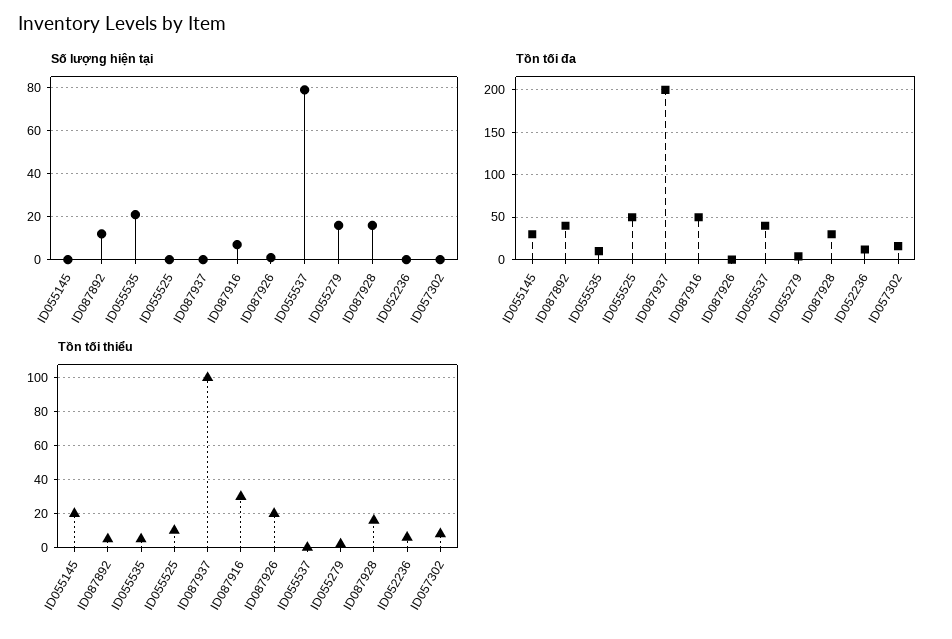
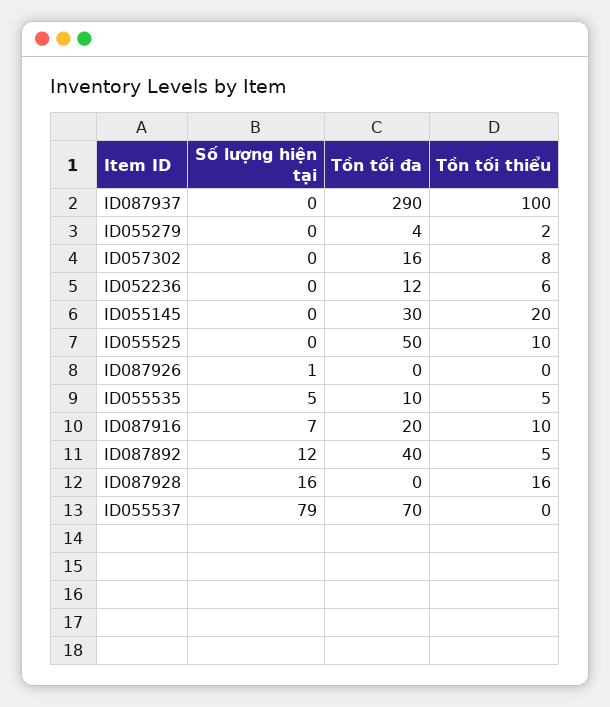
Số lượng hiện tại, ID055535: 20 -> 5
Số lượng hiện tại, ID055279: 15 -> 0
Tồn tối đa, ID087937: 200 -> 290
Tồn tối đa, ID087916: 50 -> 20
Tồn tối đa, ID055537: 40 -> 70
Tồn tối đa, ID087928: 30 -> 0
Tồn tối thiểu, ID087916: 30 -> 10
Tồn tối thiểu, ID087926: 20 -> 0

